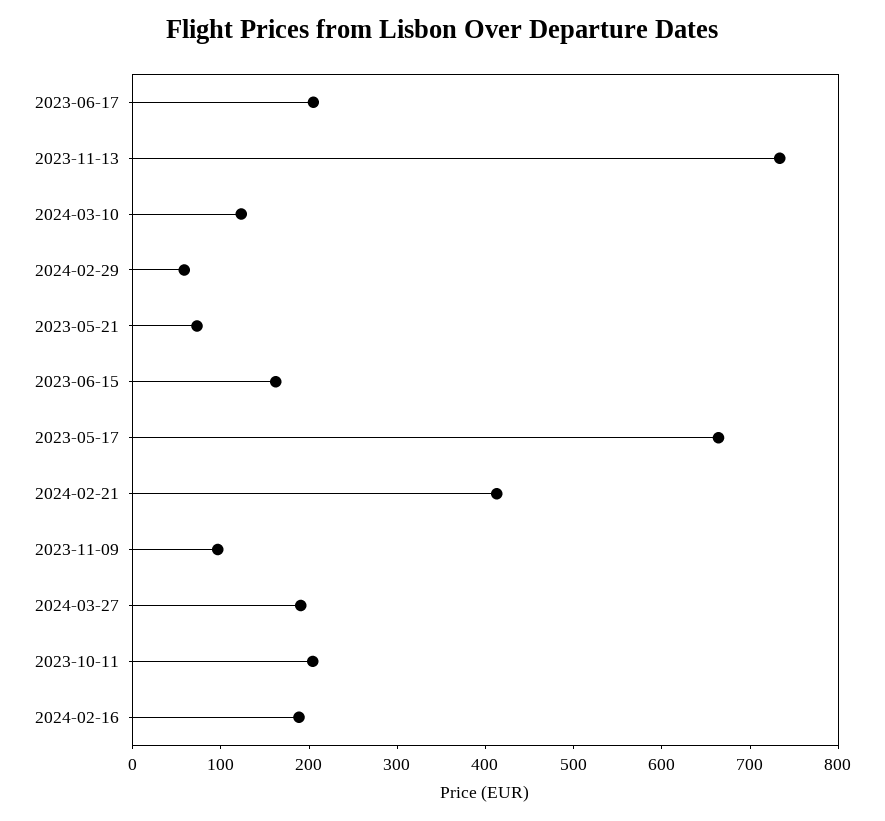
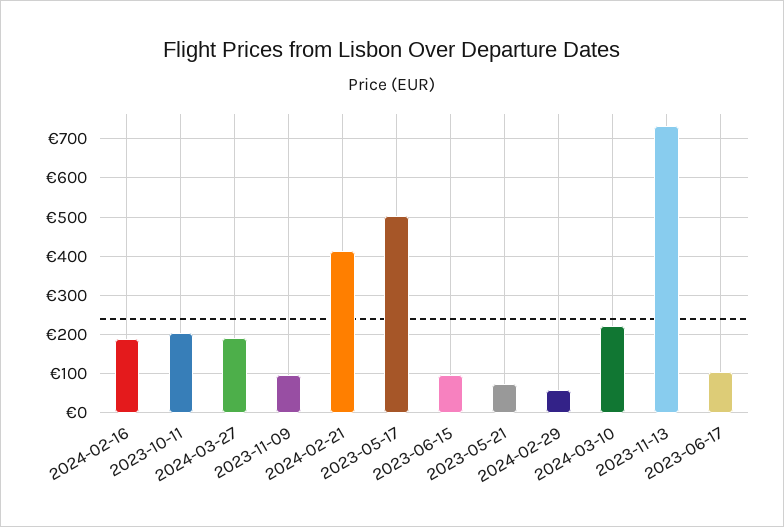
2023-06-17: 200 -> 100
2024-03-10: 120 -> 220
2023-06-15: 160 -> 100
2023-05-17: 660 -> 500

